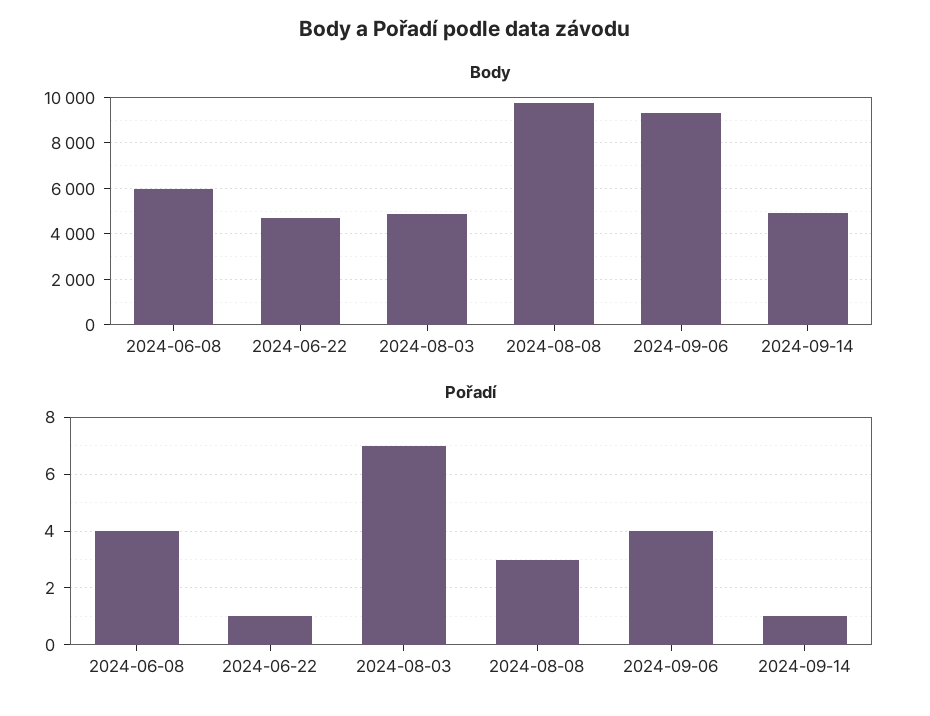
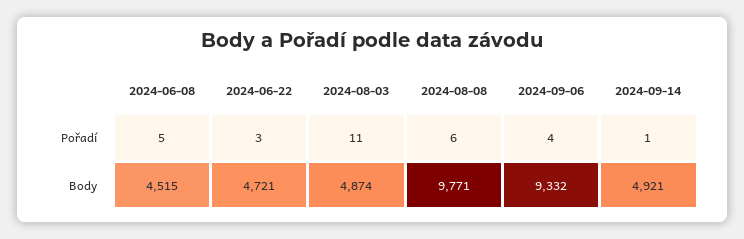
Body, 2024-06-08: 6000 -> 4515
Pořadí, 2024-06-08: 4 -> 5
Pořadí, 2024-06-22: 1 -> 3
Pořadí, 2024-08-03: 7 -> 11
Pořadí, 2024-08-08: 3 -> 6

